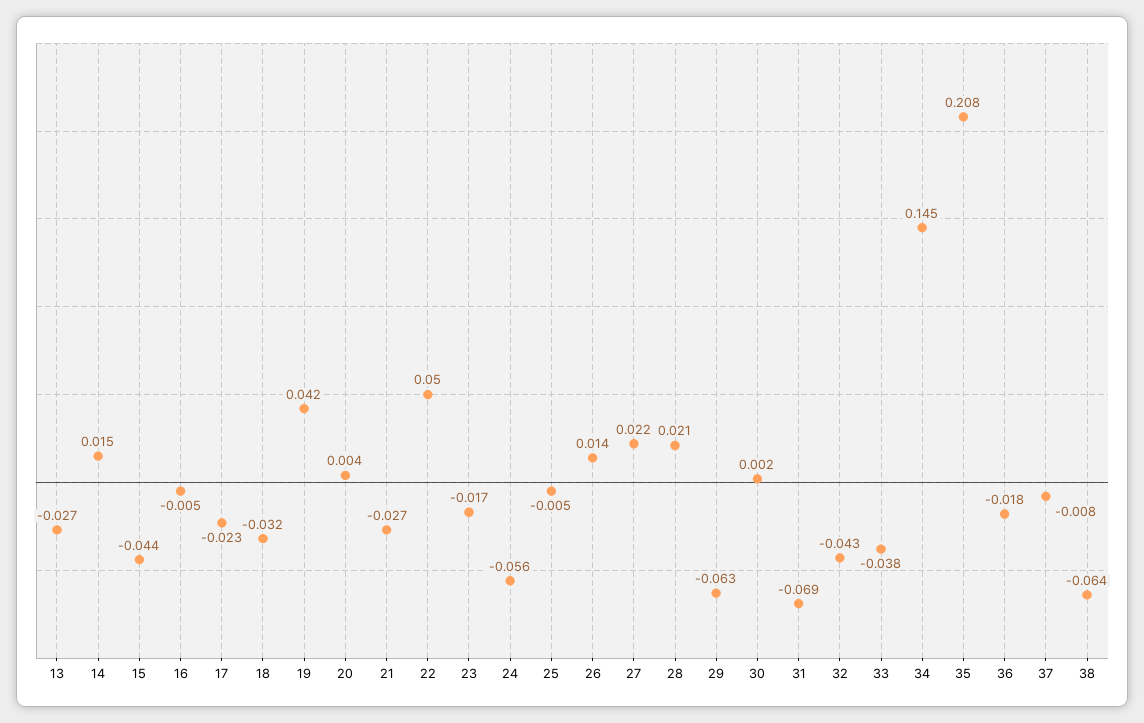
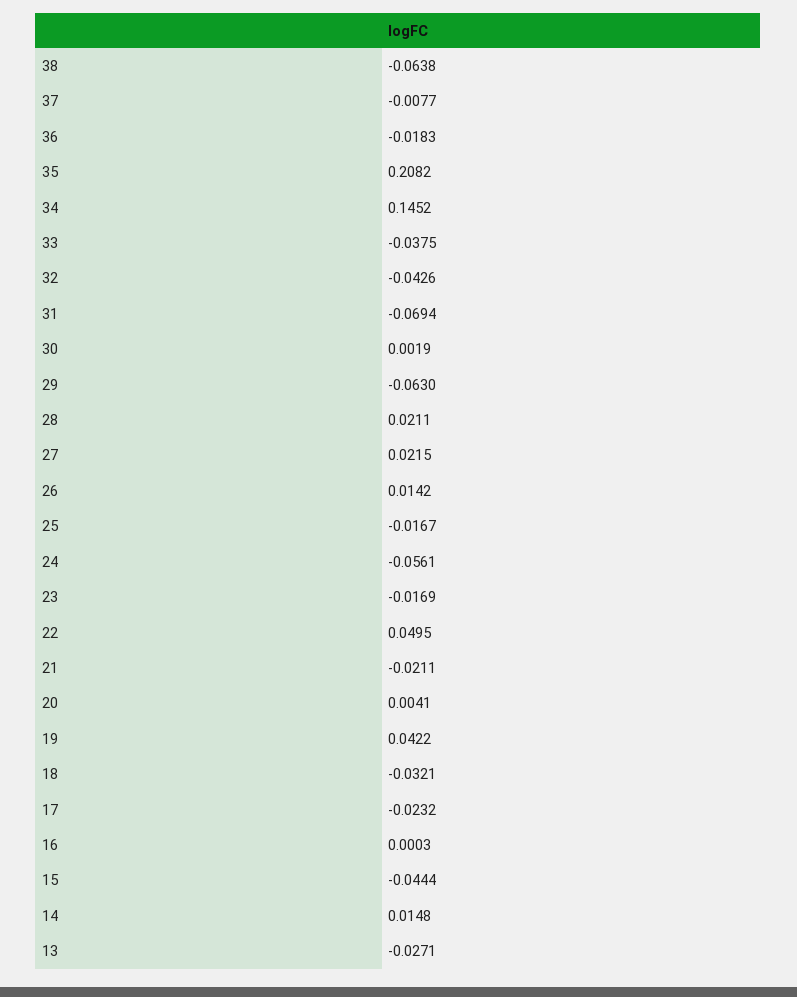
16: -0.005 -> 0.0003
21: -0.027 -> -0.0211
25: -0.005 -> -0.0167

